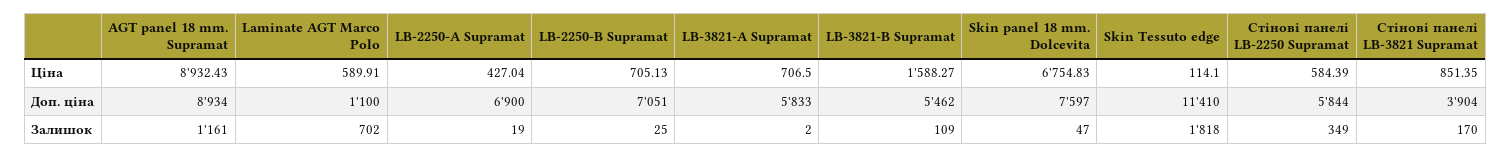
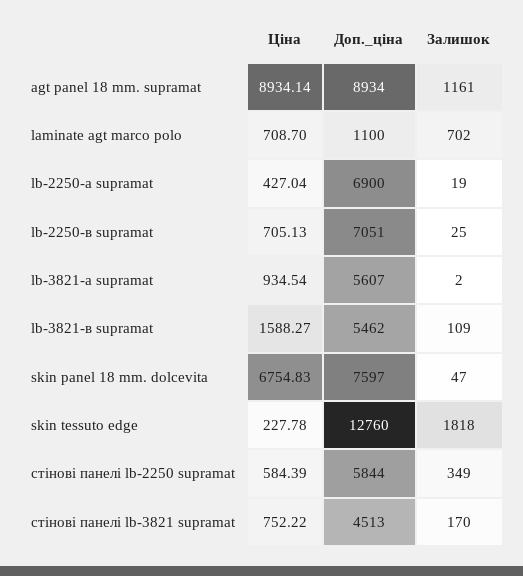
AGT panel 18 mm. Supramat, Ціна: 8932.43 -> 8934.14
Laminate AGT Marco Polo, Ціна: 589.91 -> 708.7
LB-3821-А Supramat, Ціна: 706.5 -> 934.54
Skin Tessuto edge, Ціна: 114.1 -> 227.78
Стінові панелі LB-3821 Supramat, Ціна: 851.35 -> 752.22
LB-3821-А Supramat, Доп. ціна: 5833 -> 5607
Skin Tessuto edge, Доп. ціна: 11410 -> 12760
Стінові панелі LB-3821 Supramat, Доп. ціна: 3904 -> 4513

